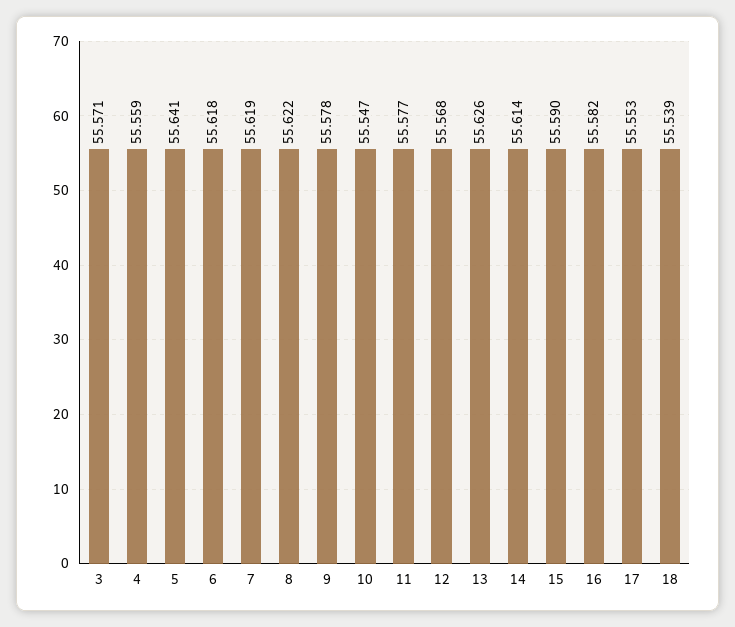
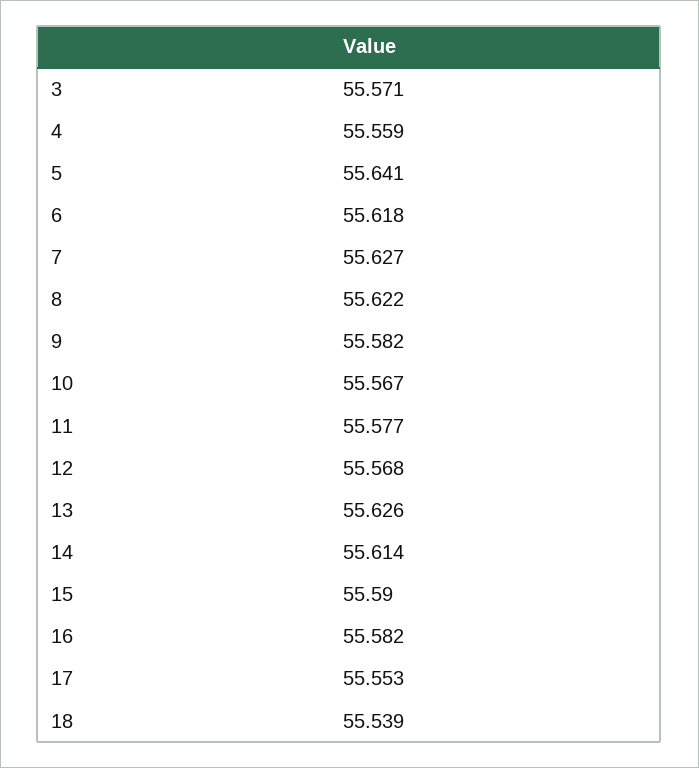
7: 55.619 -> 55.627
9: 55.578 -> 55.582
10: 55.547 -> 55.567

